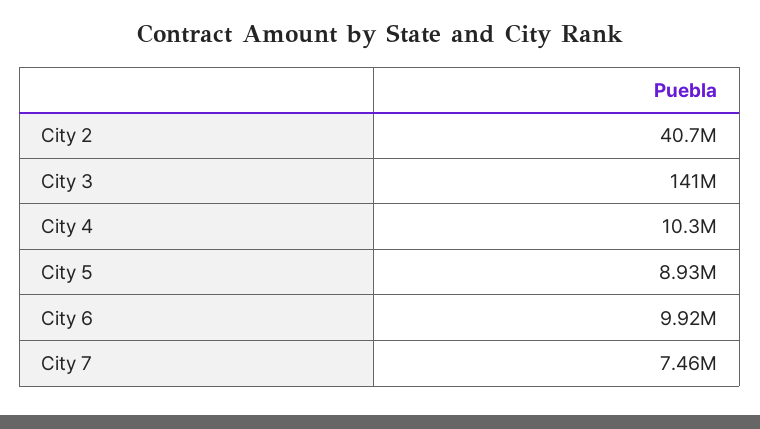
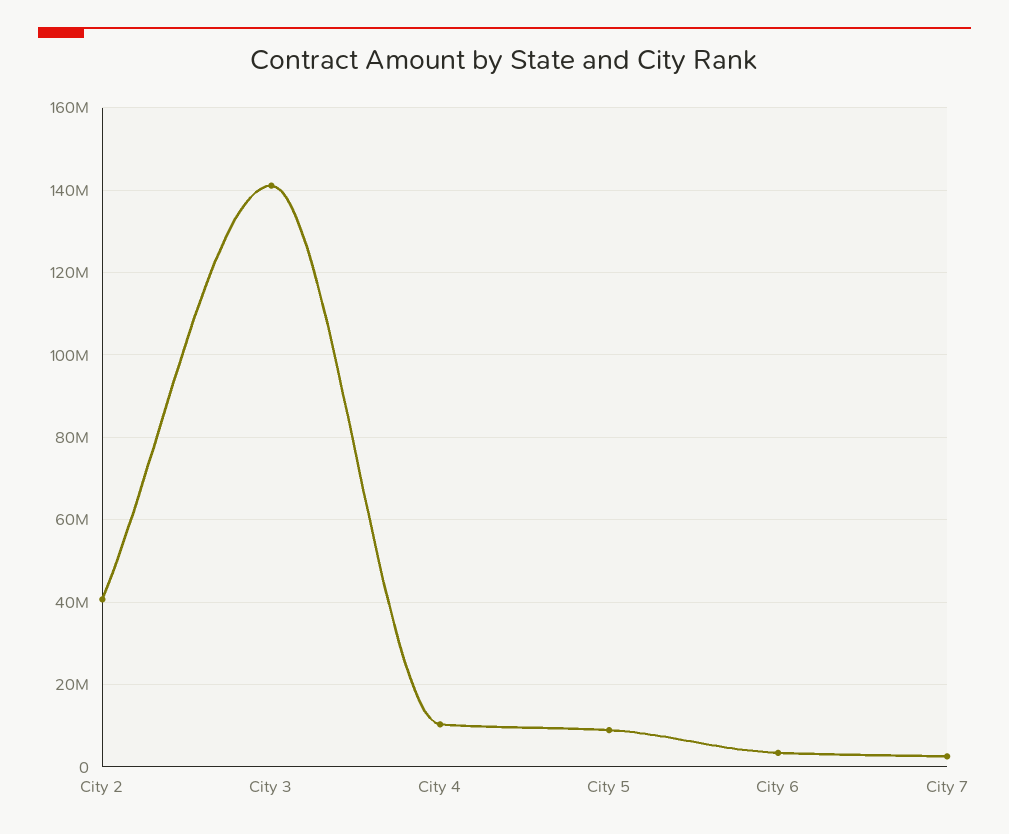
City 6: 9920000 -> 4000000
City 7: 7460000 -> 2000000

